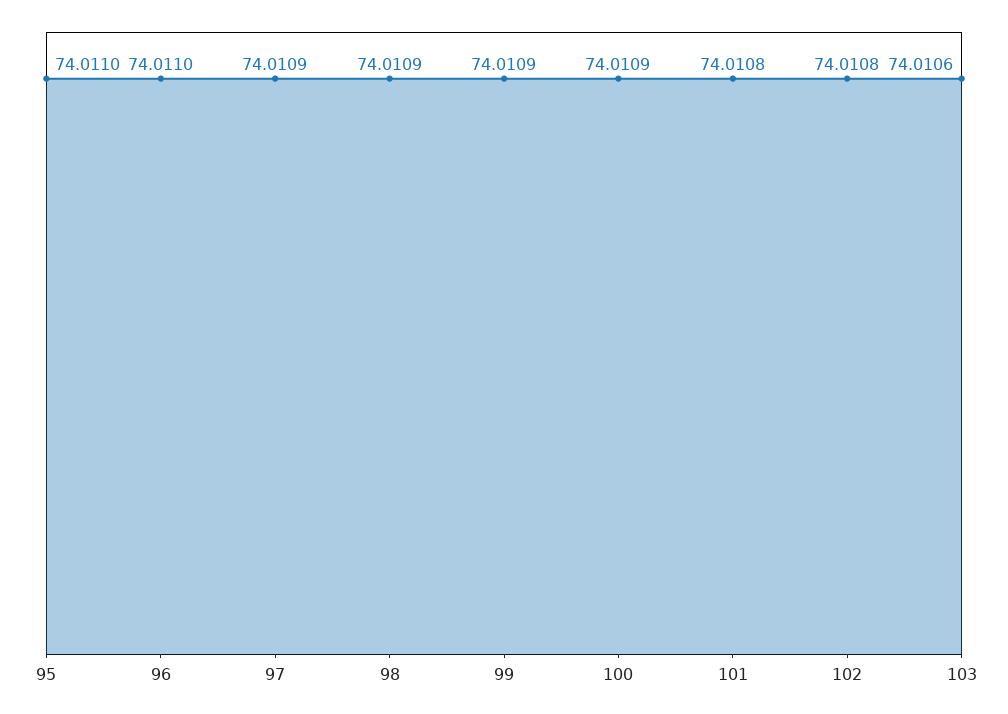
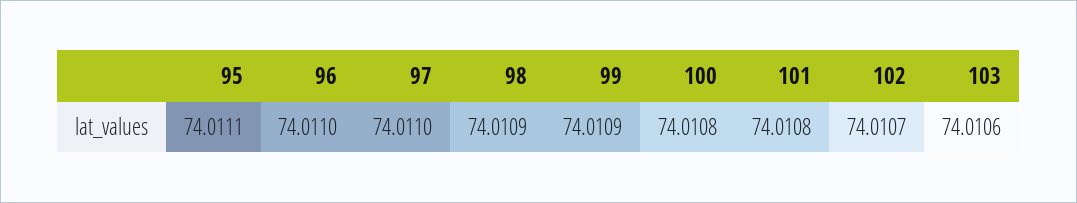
95: 74.011 -> 74.0111
97: 74.0109 -> 74.011
100: 74.0109 -> 74.0108
102: 74.0108 -> 74.0107

